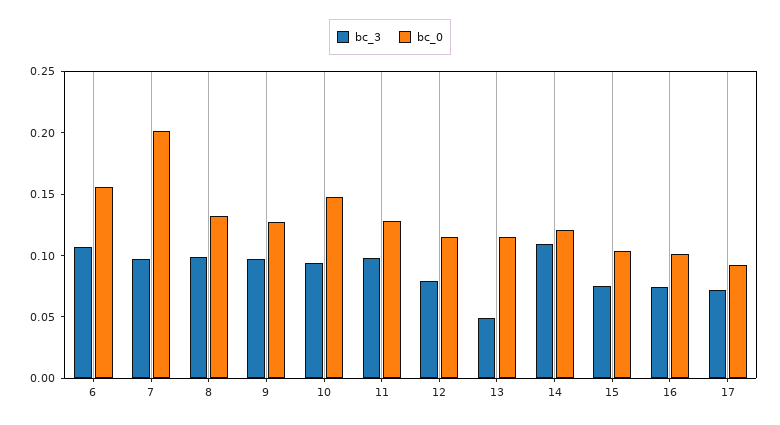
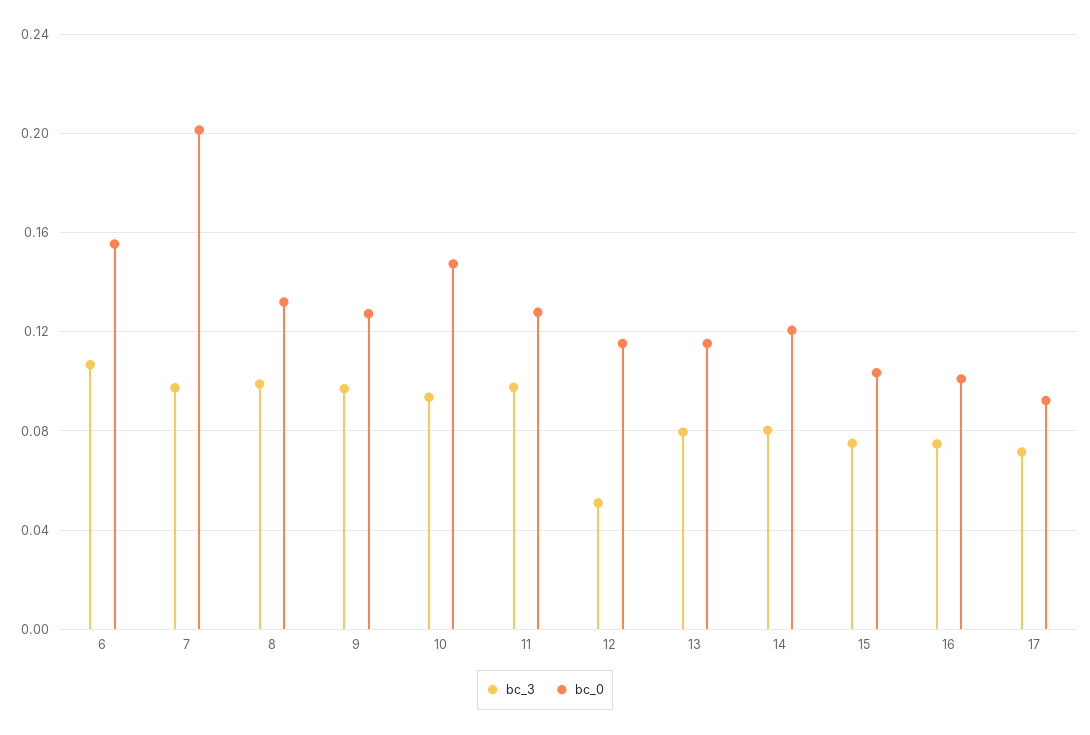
bc_3, 12: 0.08 -> 0.05
bc_3, 13: 0.05 -> 0.08
bc_3, 14: 0.11 -> 0.08

